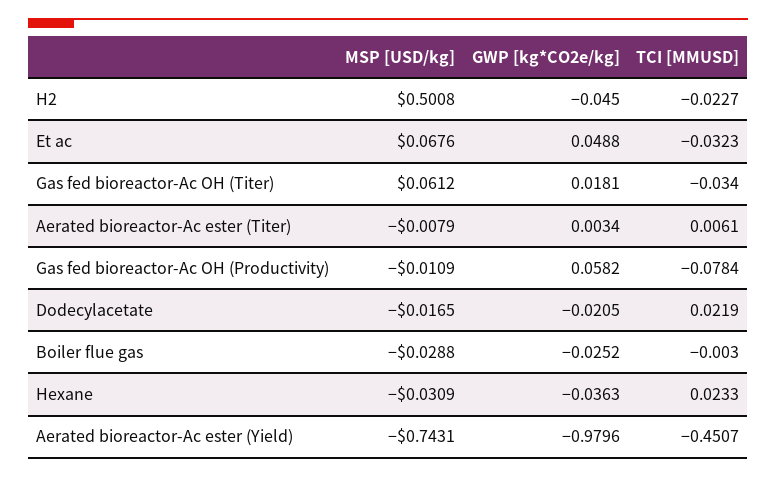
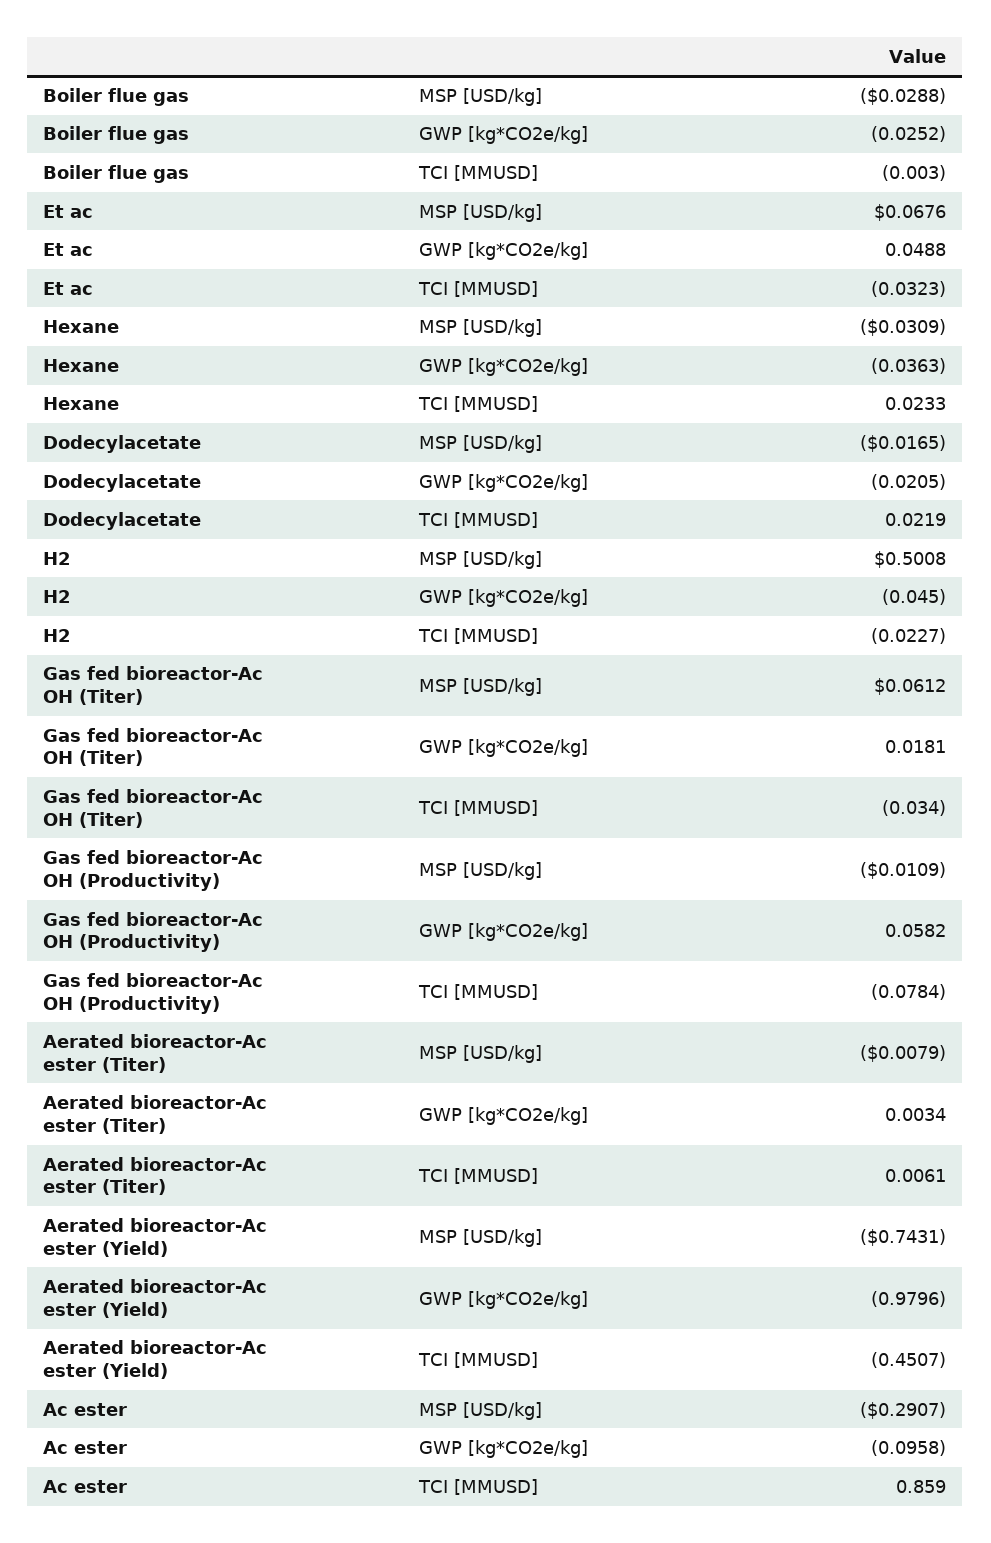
MSP [USD/kg], Ac ester: none -> -0.2907
GWP [kg*CO2e/kg], Ac ester: none -> -0.0958
TCI [MMUSD], Ac ester: none -> 0.859

